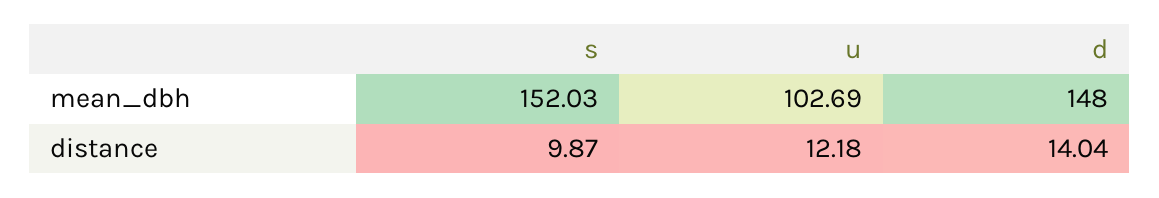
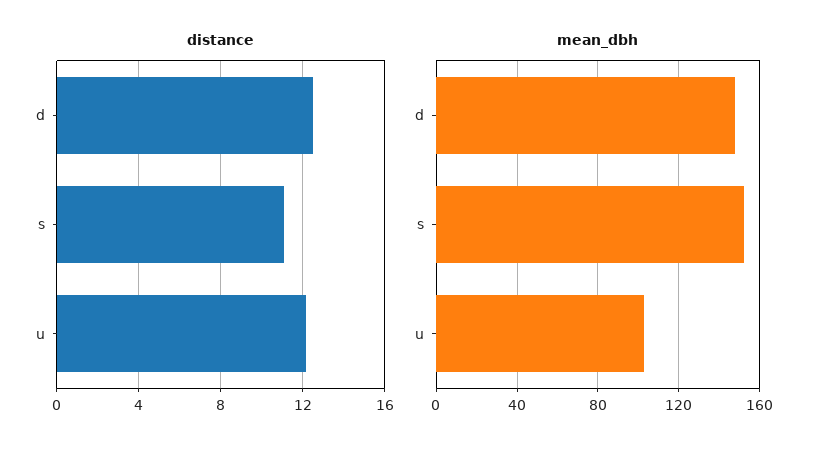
distance, s: 9.87 -> 11
distance, d: 14.04 -> 12.5

